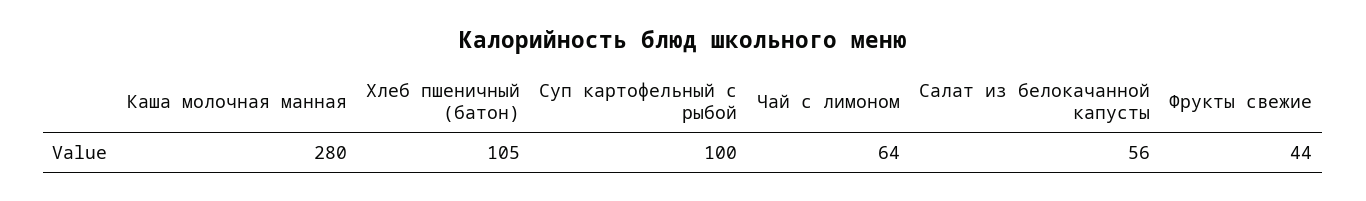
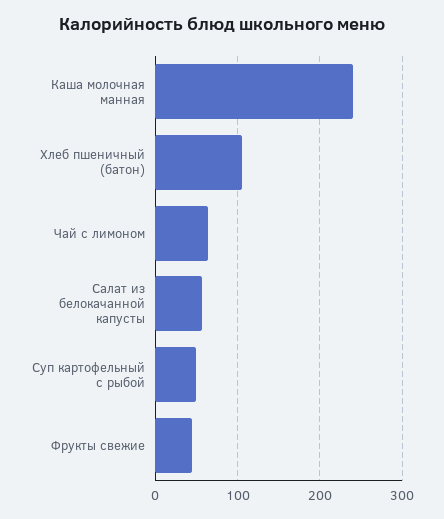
Каша молочная манная: 280 -> 240
Суп картофельный с рыбой: 100 -> 50

